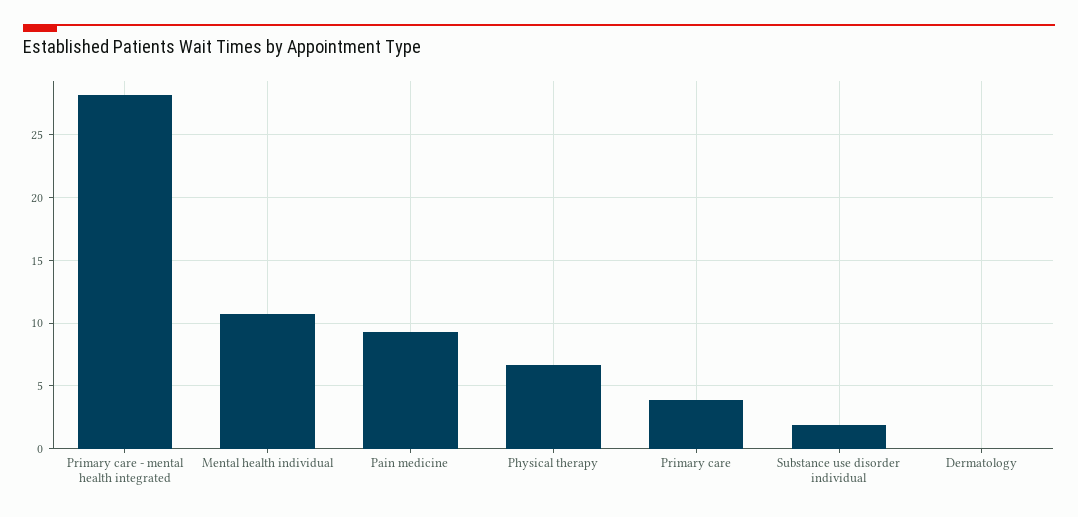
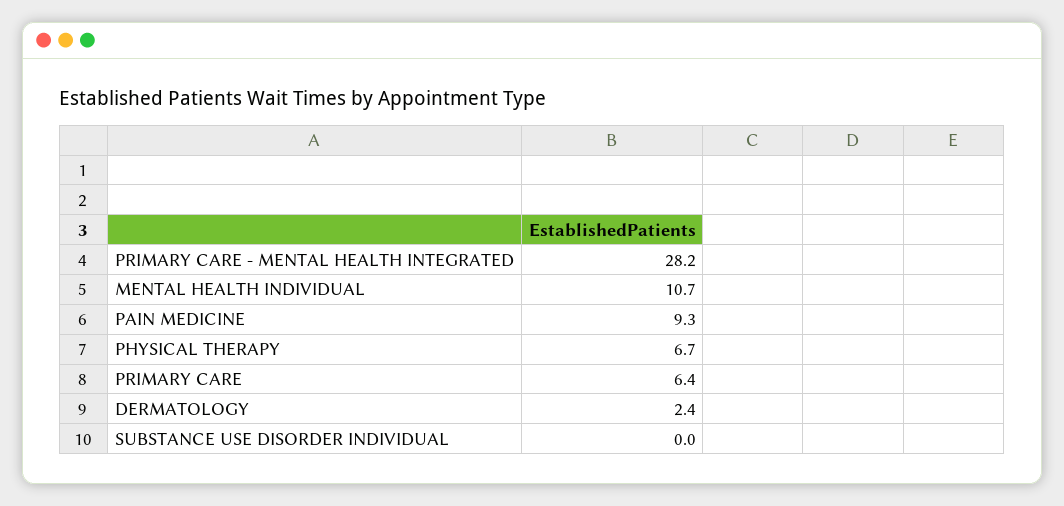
Primary care: 4 -> 6.4
Substance use disorder individual: 2 -> 0
Dermatology: 0 -> 2.4

